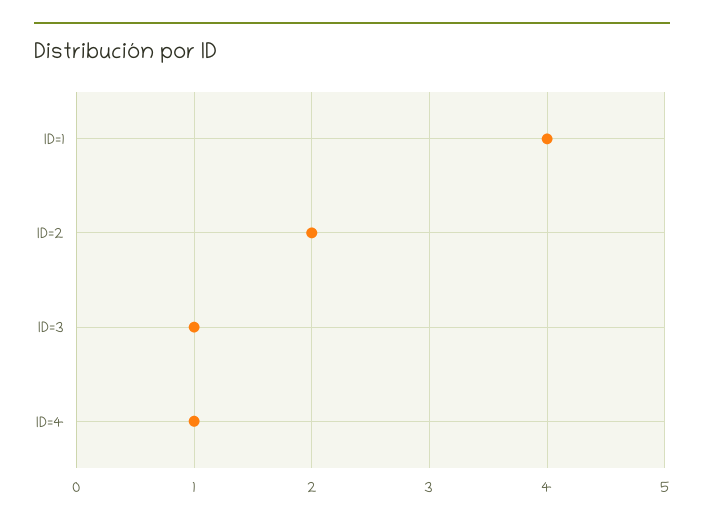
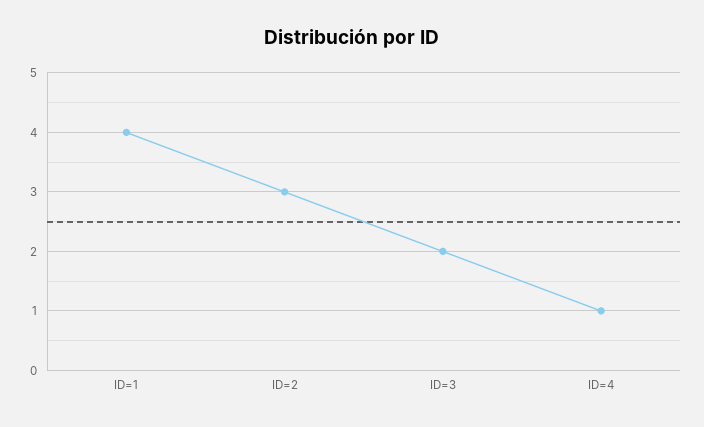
ID=2: 2 -> 3
ID=3: 1 -> 2

